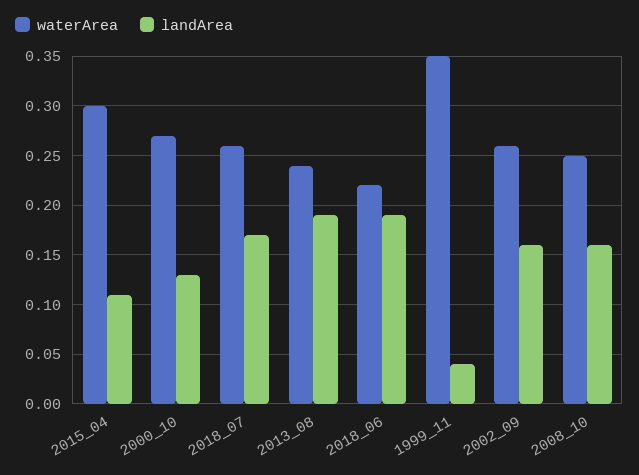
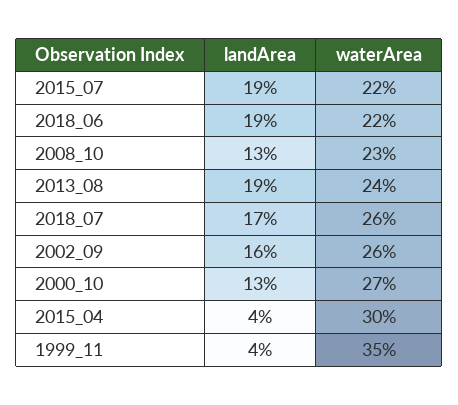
landArea, 2015_04: 0.11 -> 0.04
waterArea, 2008_10: 0.25 -> 0.23
landArea, 2008_10: 0.16 -> 0.13
landArea, 2015_07: none -> 0.19
waterArea, 2015_07: none -> 0.22

